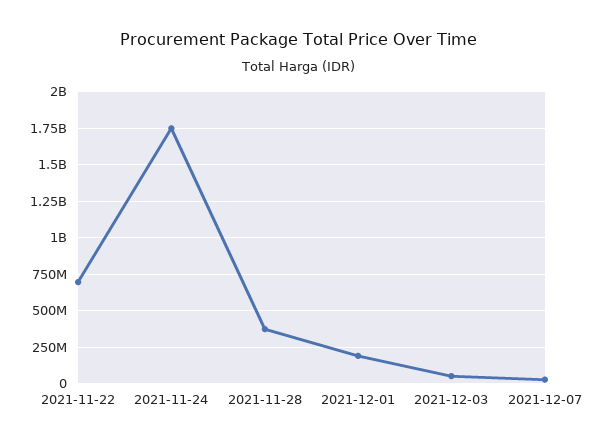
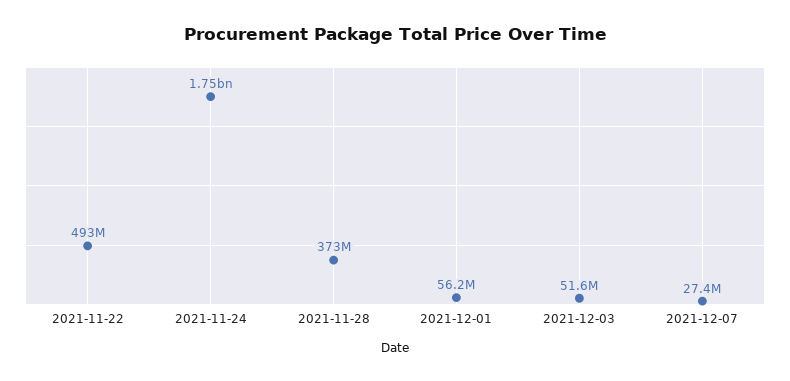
2021-11-22: 700000000 -> 493000000
2021-12-01: 200000000 -> 56200000

